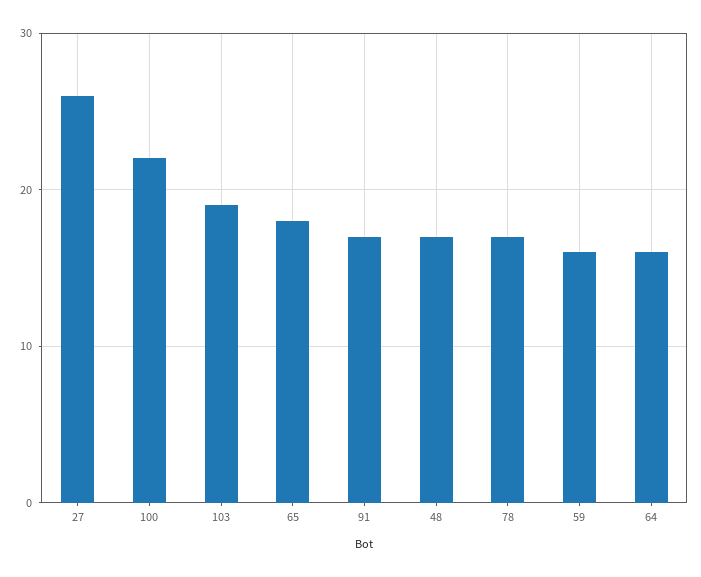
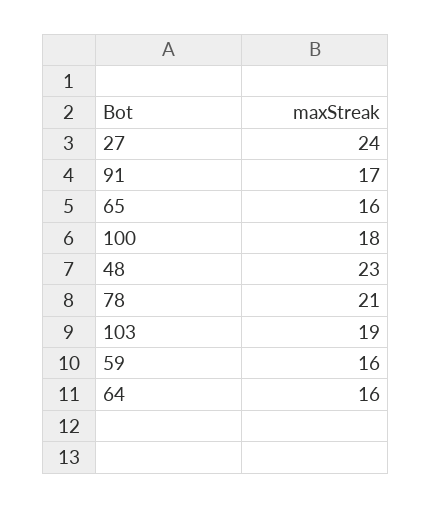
27: 26 -> 24
100: 22 -> 18
65: 18 -> 16
48: 17 -> 23
78: 17 -> 21

